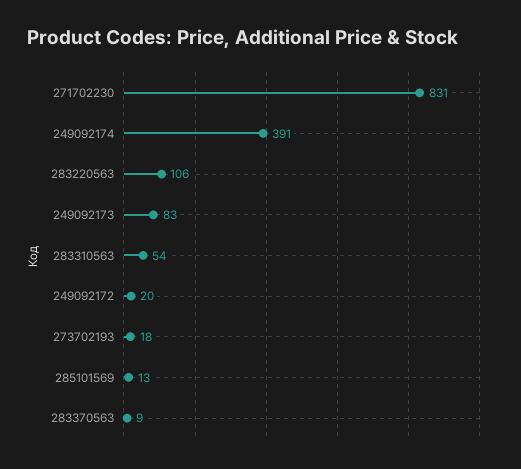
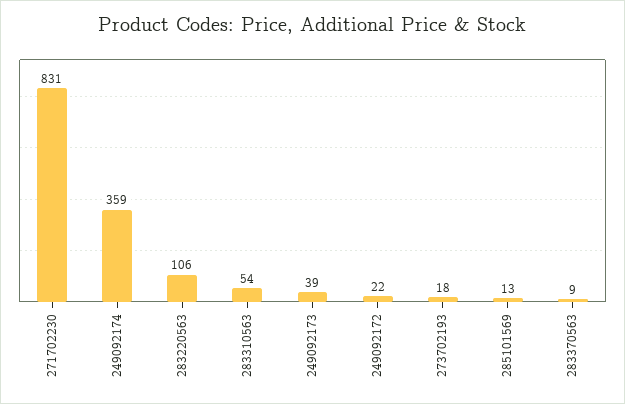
249092174: 391 -> 359
249092173: 83 -> 39
249092172: 20 -> 22

